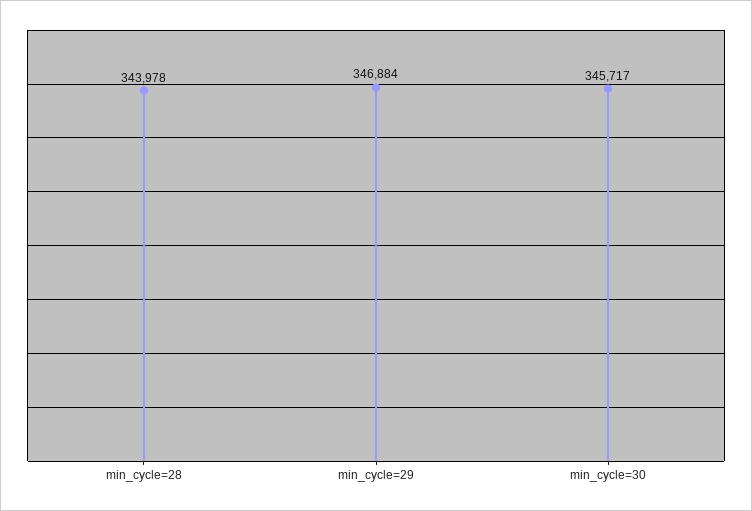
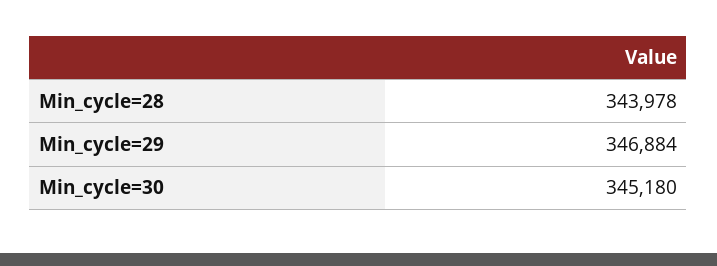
min_cycle=30: 345717 -> 345180

